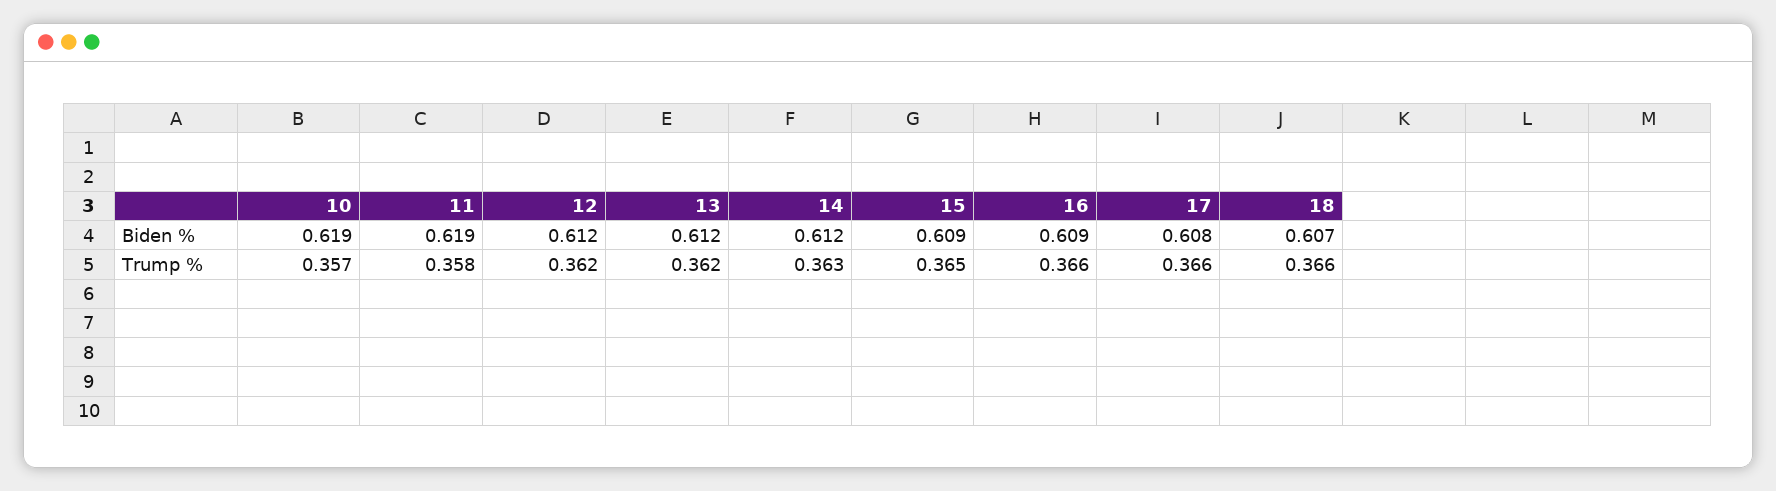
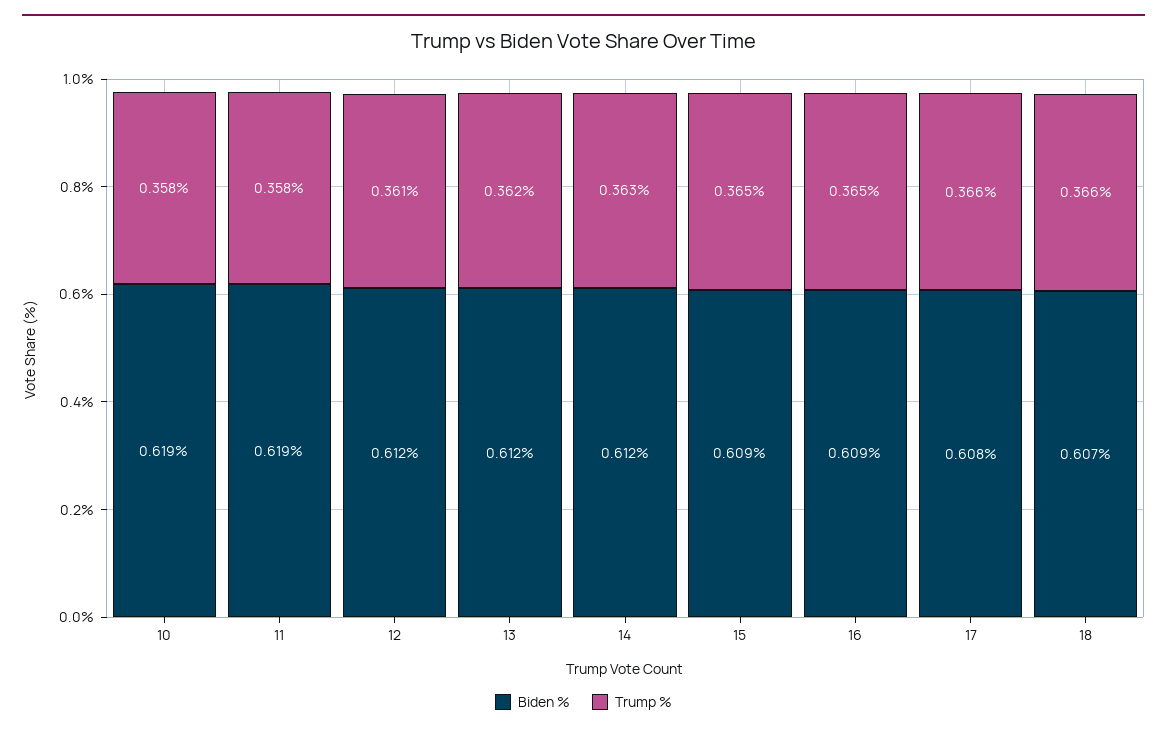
Trump %, 10: 0.357 -> 0.358
Trump %, 12: 0.362 -> 0.361
Trump %, 16: 0.366 -> 0.365

